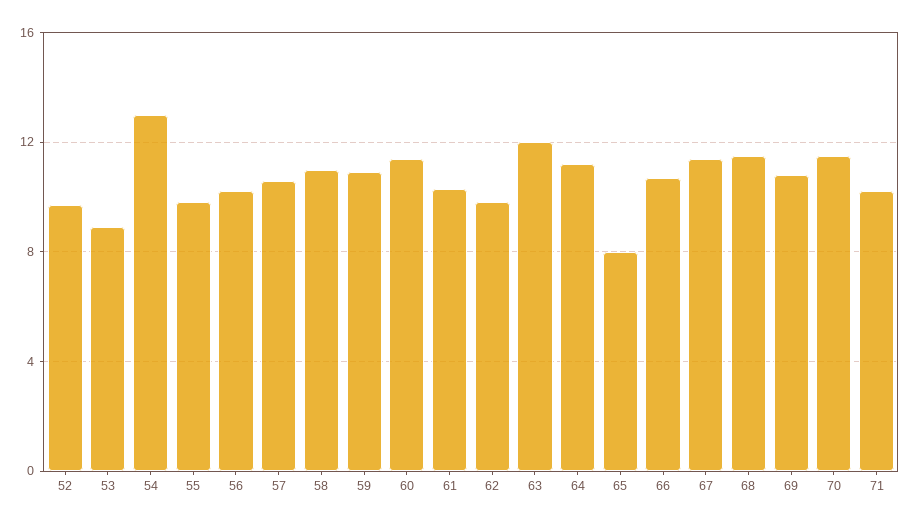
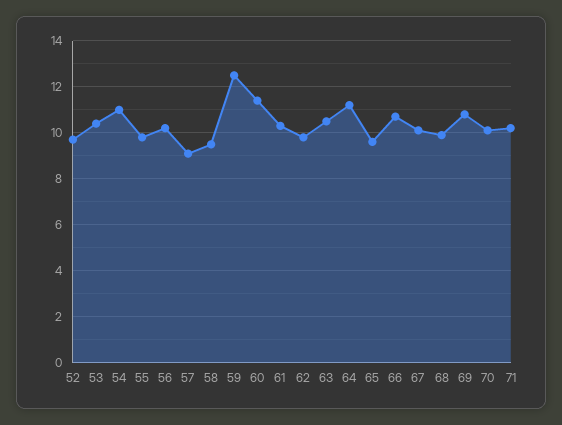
53: 9 -> 10.5
54: 13 -> 11
57: 10.5 -> 9
58: 11 -> 9.5
59: 11 -> 12.5
63: 12 -> 10.5
65: 8 -> 9.5
67: 11.5 -> 10
68: 11.5 -> 10
70: 11.5 -> 10

